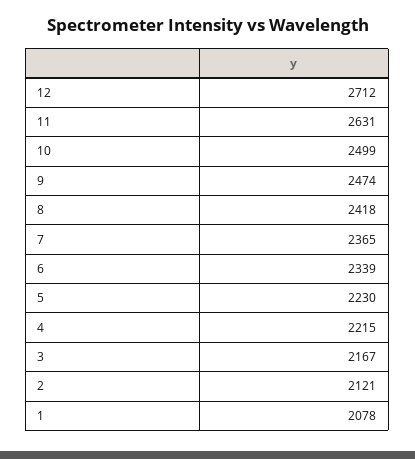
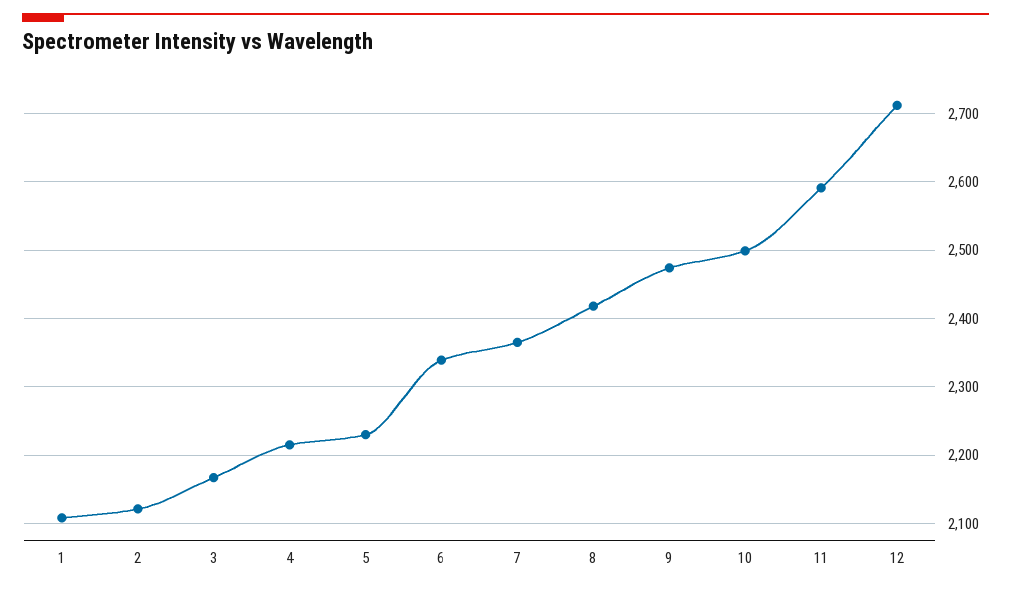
11: 2631 -> 2590
1: 2078 -> 2110

